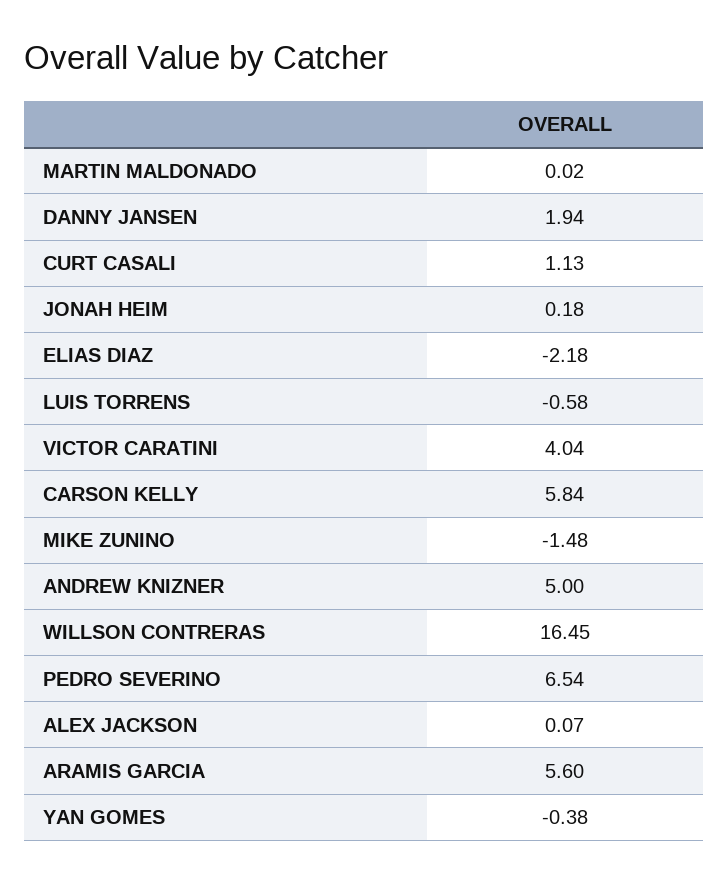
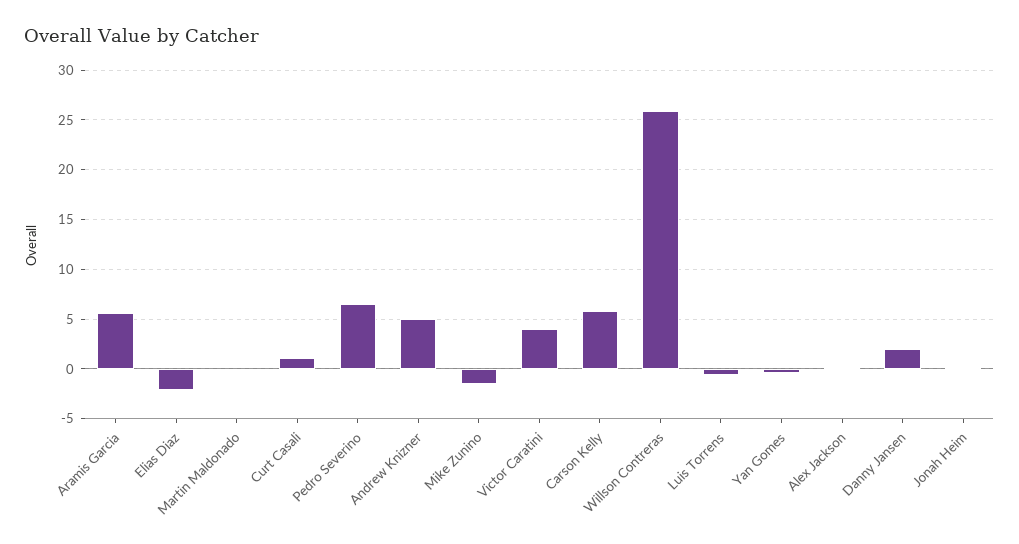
WILLSON CONTRERAS: 16.45 -> 26

